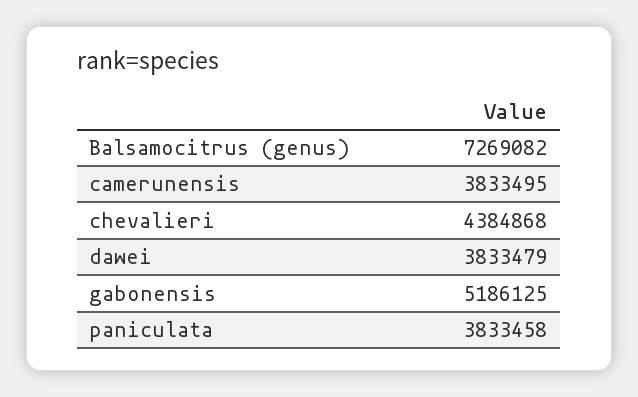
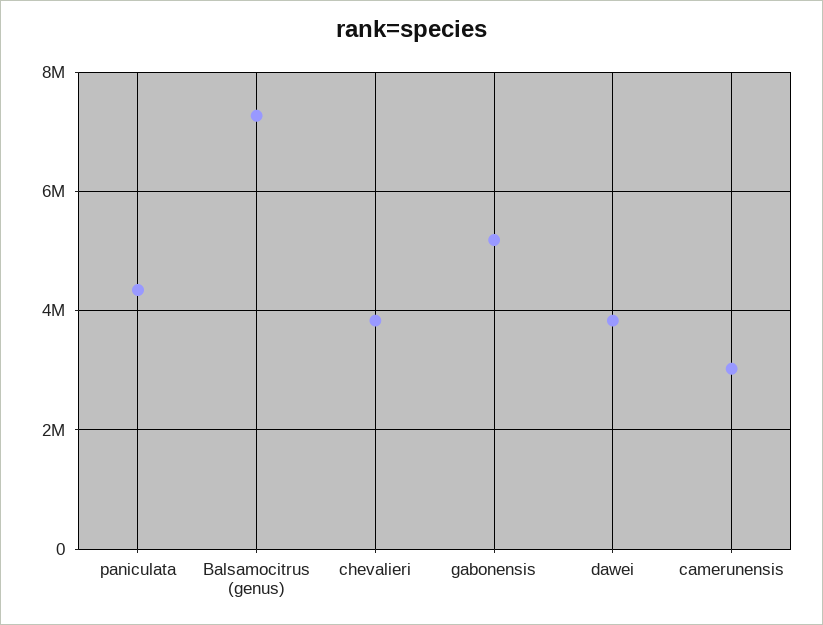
camerunensis: 3833495 -> 3000000
chevalieri: 4384868 -> 3800000
paniculata: 3833458 -> 4400000

